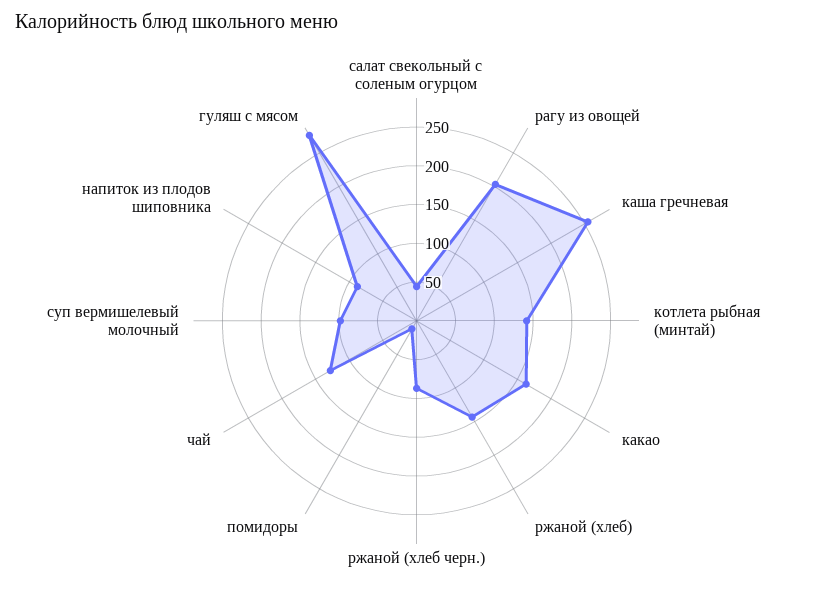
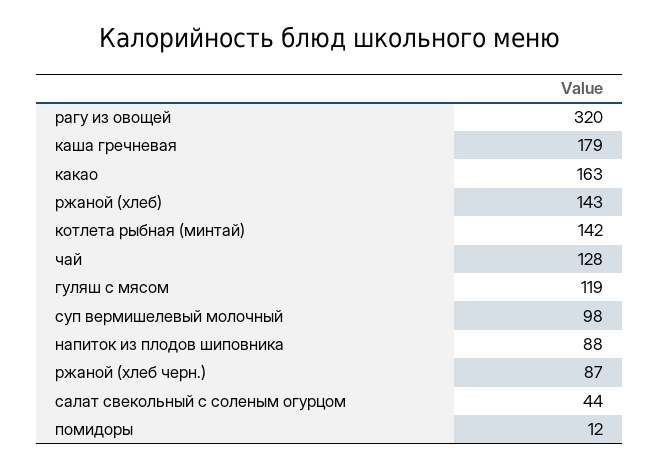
рагу из овощей: 200 -> 320
каша гречневая: 250 -> 179
гуляш с мясом: 275 -> 119

